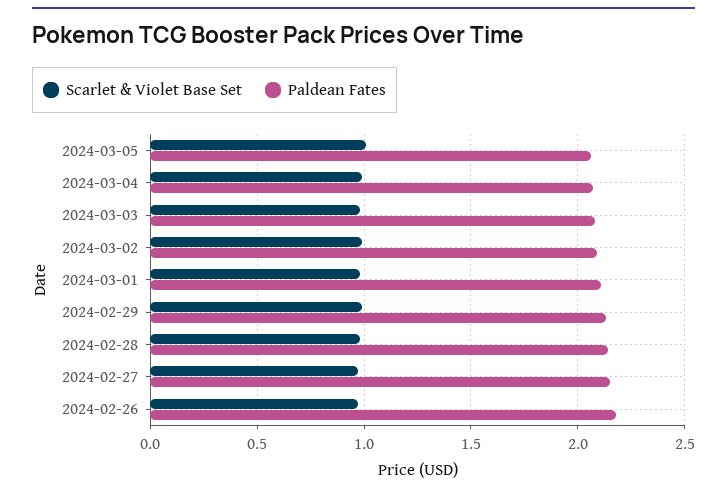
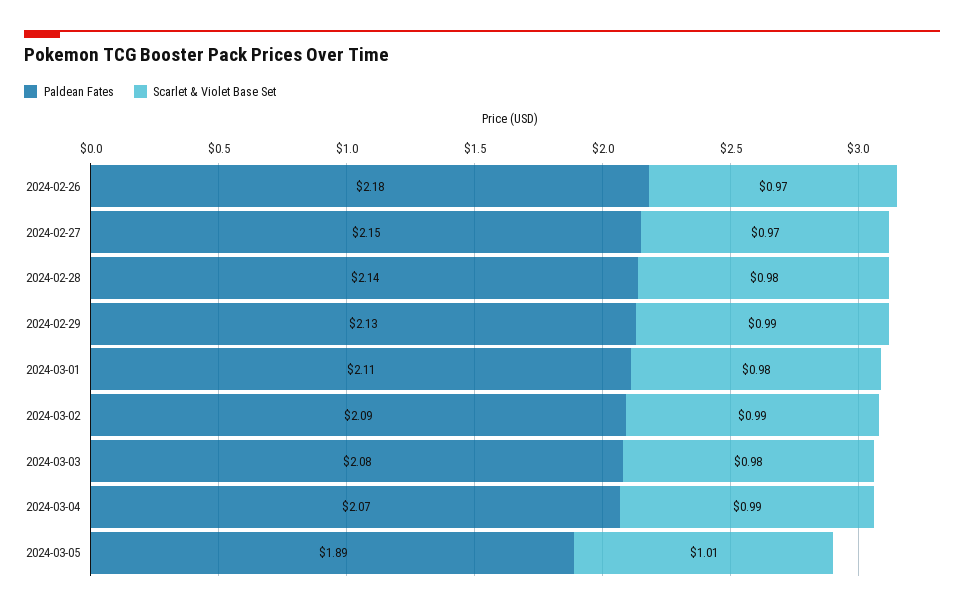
Paldean Fates, 2024-03-05: 2.05 -> 1.89

